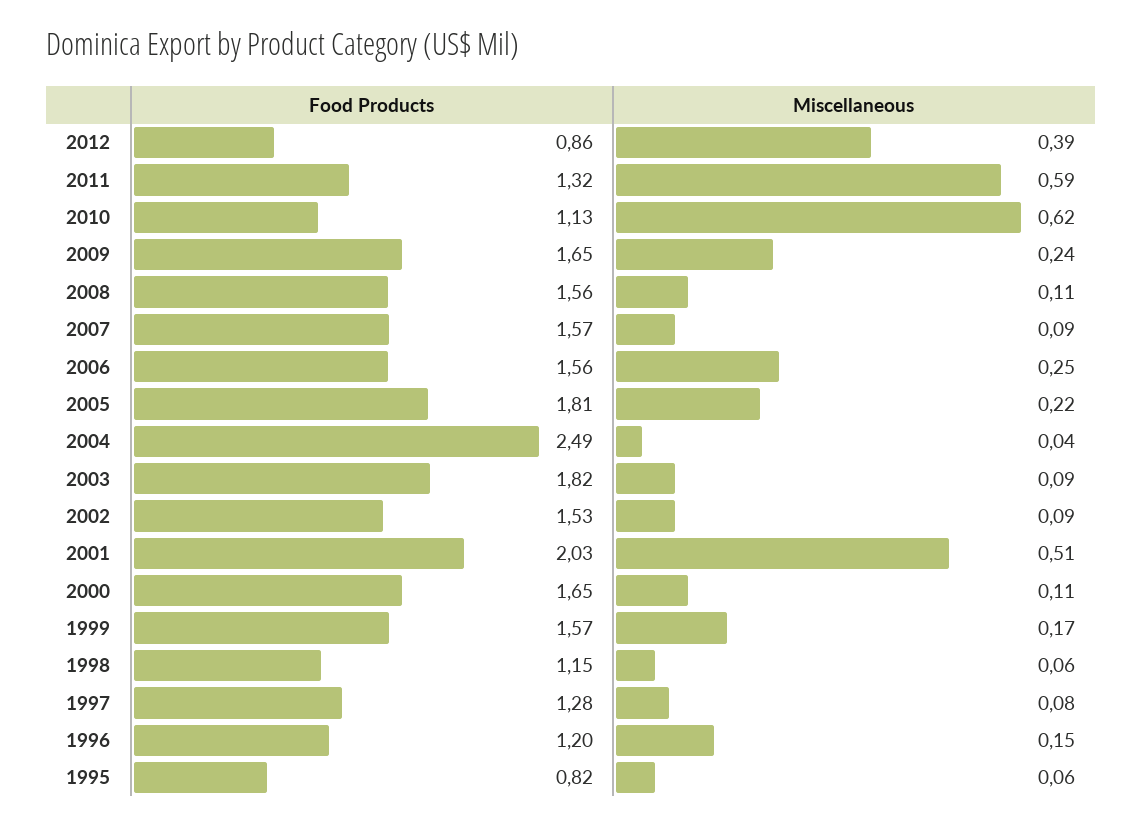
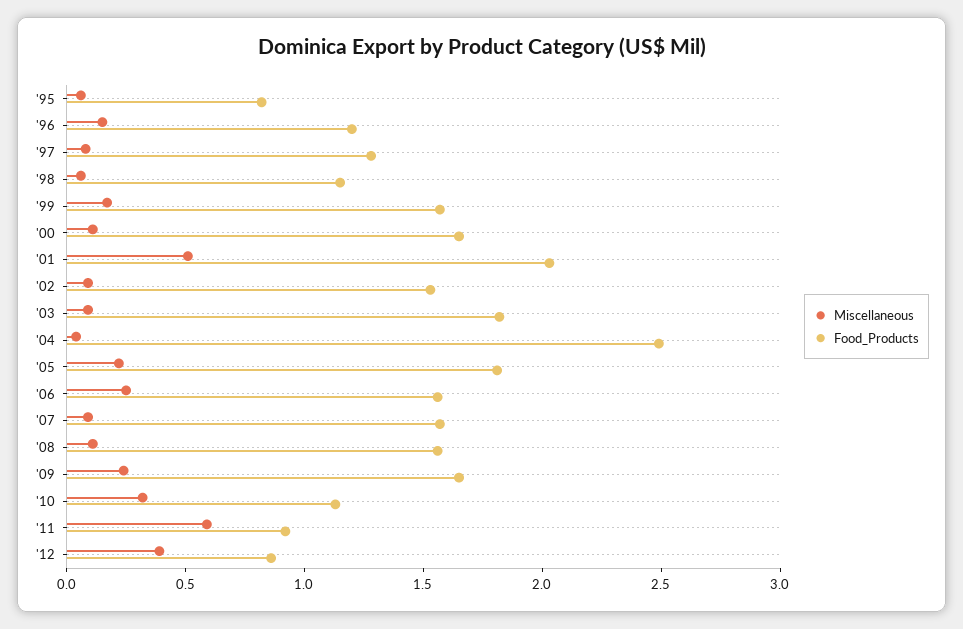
Food Products, 2011: 1.32 -> 0.9
Miscellaneous, 2010: 0.62 -> 0.3

